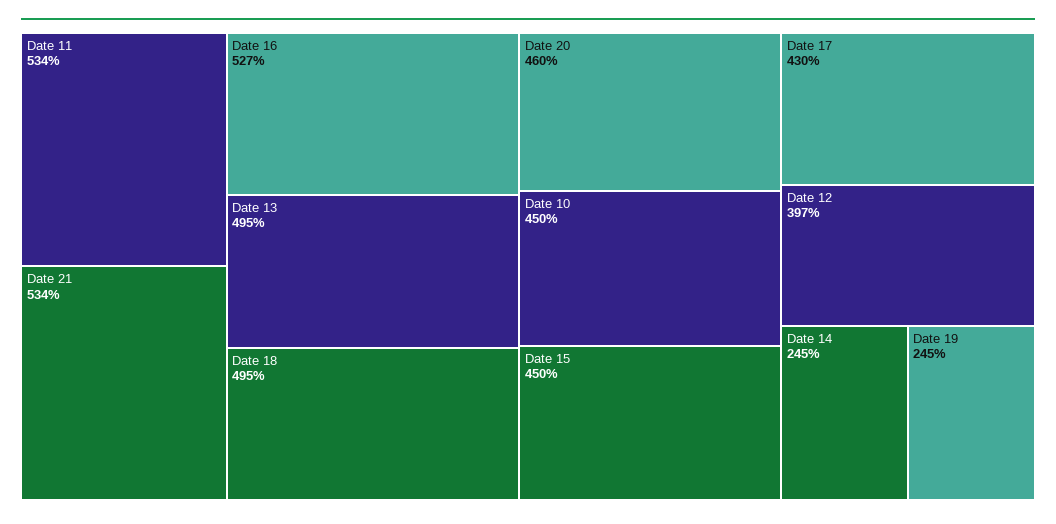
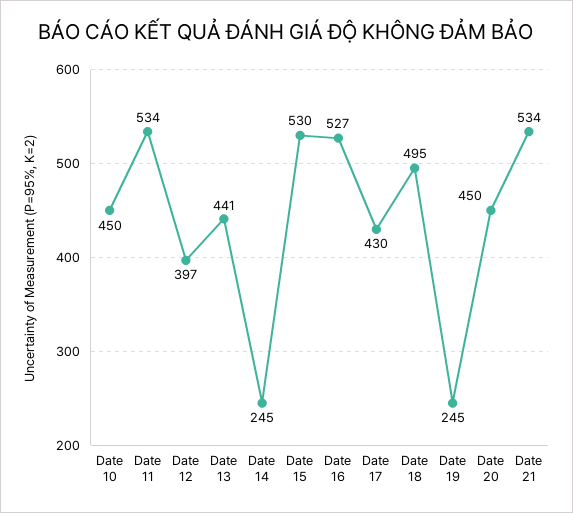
Date 13: 495 -> 441
Date 20: 460 -> 450
Date 15: 450 -> 530

